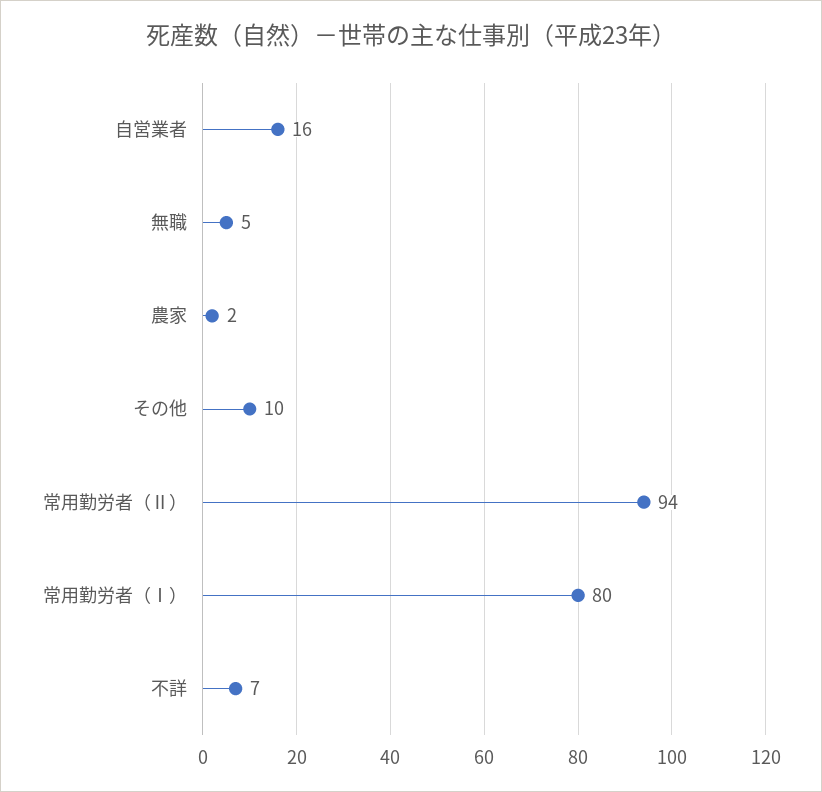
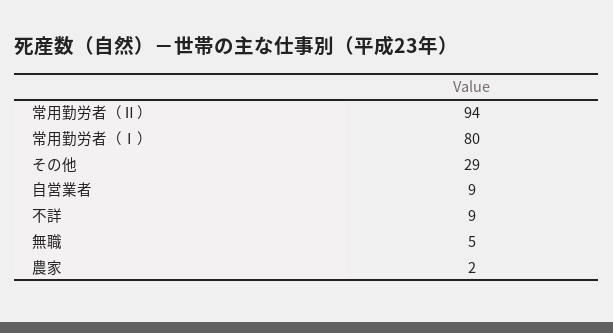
自営業者: 16 -> 9
その他: 10 -> 29
不詳: 7 -> 9

